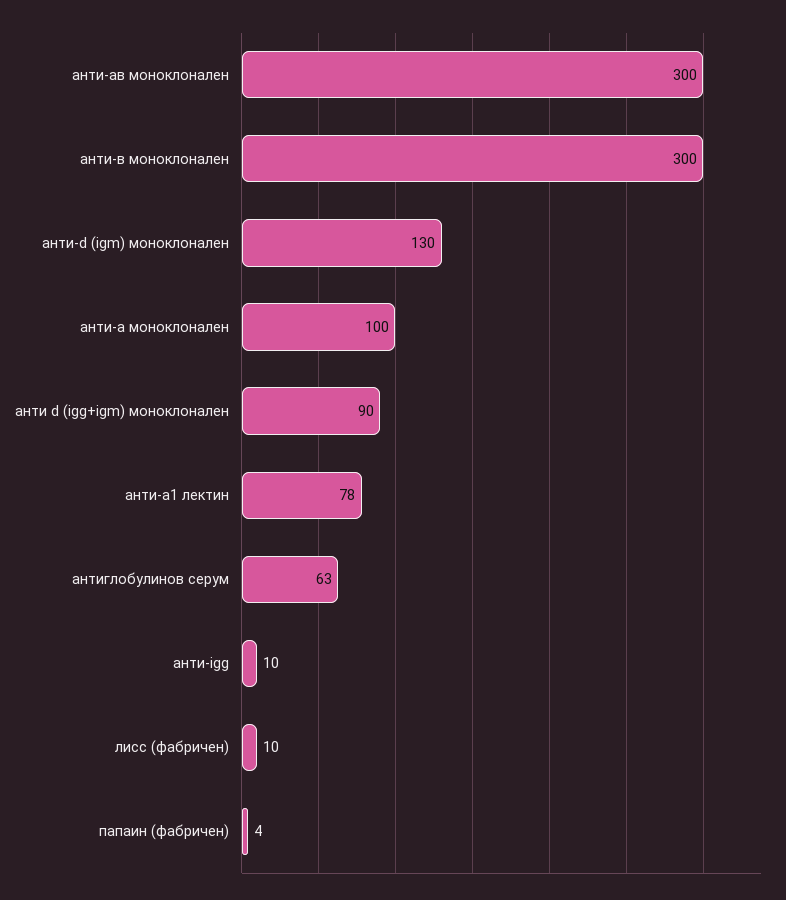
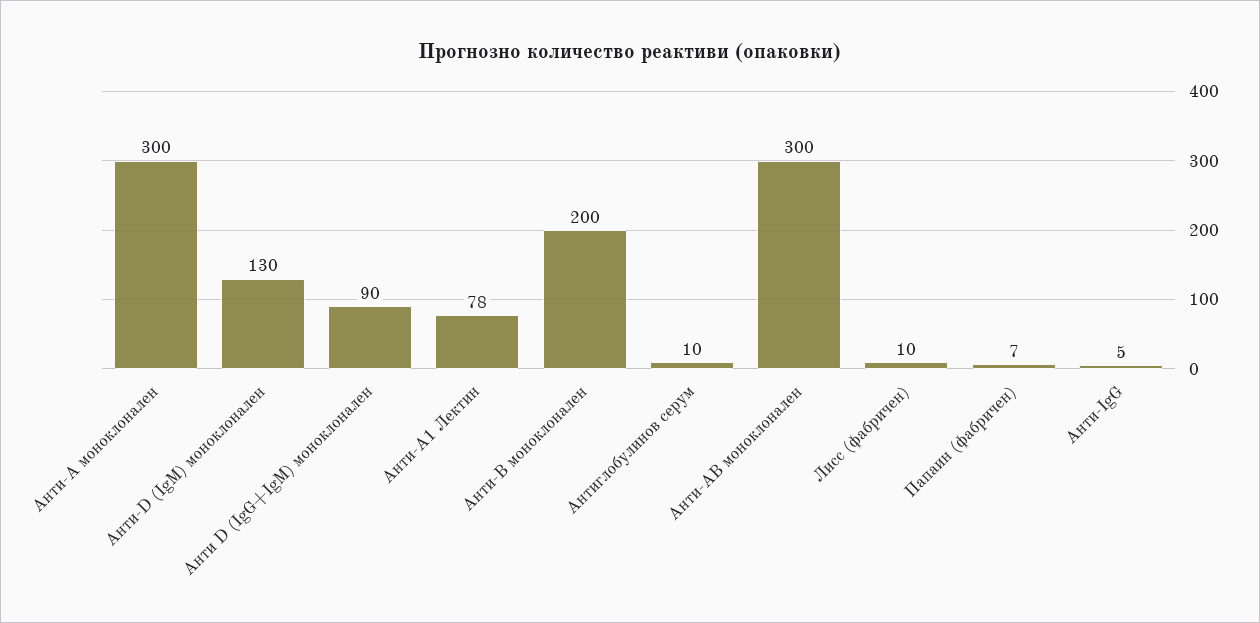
анти-в моноклонален: 300 -> 200
анти-а моноклонален: 100 -> 300
антиглобулинов серум: 63 -> 10
анти-igg: 10 -> 5
папаин (фабричен): 4 -> 7

